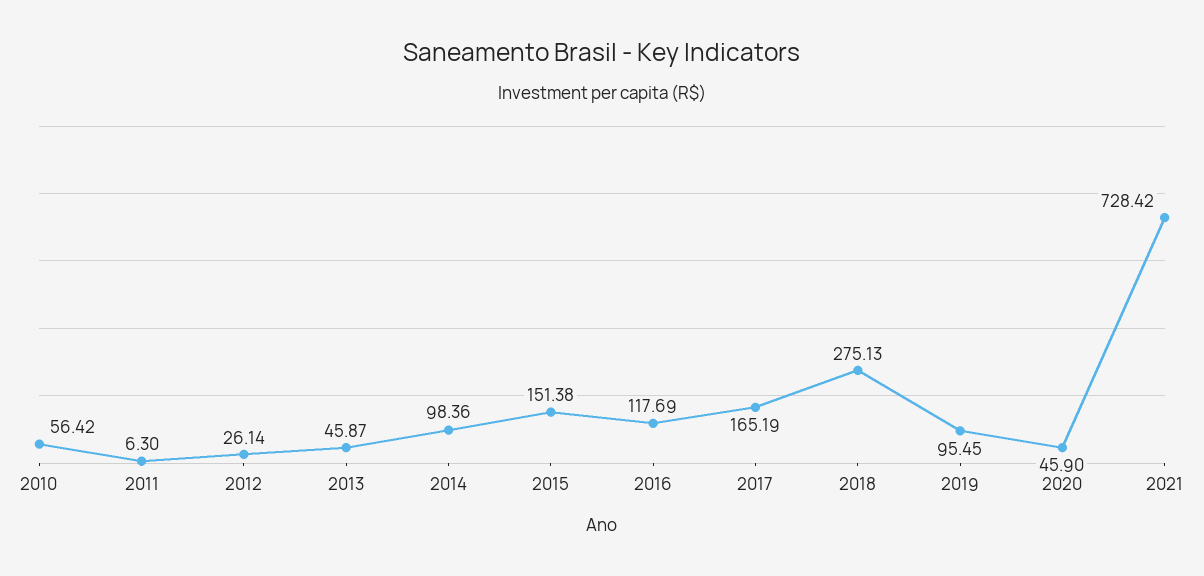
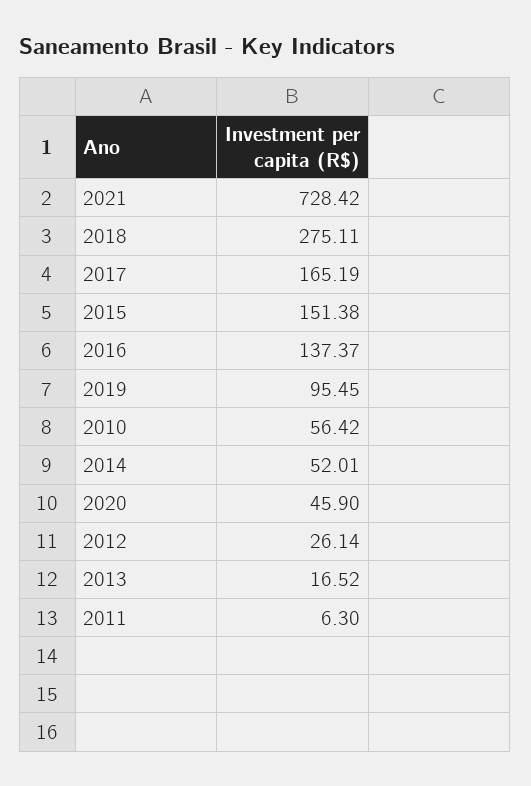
2013: 45.87 -> 16.52
2014: 98.36 -> 52.01
2016: 117.69 -> 137.37
2018: 275.13 -> 275.11

